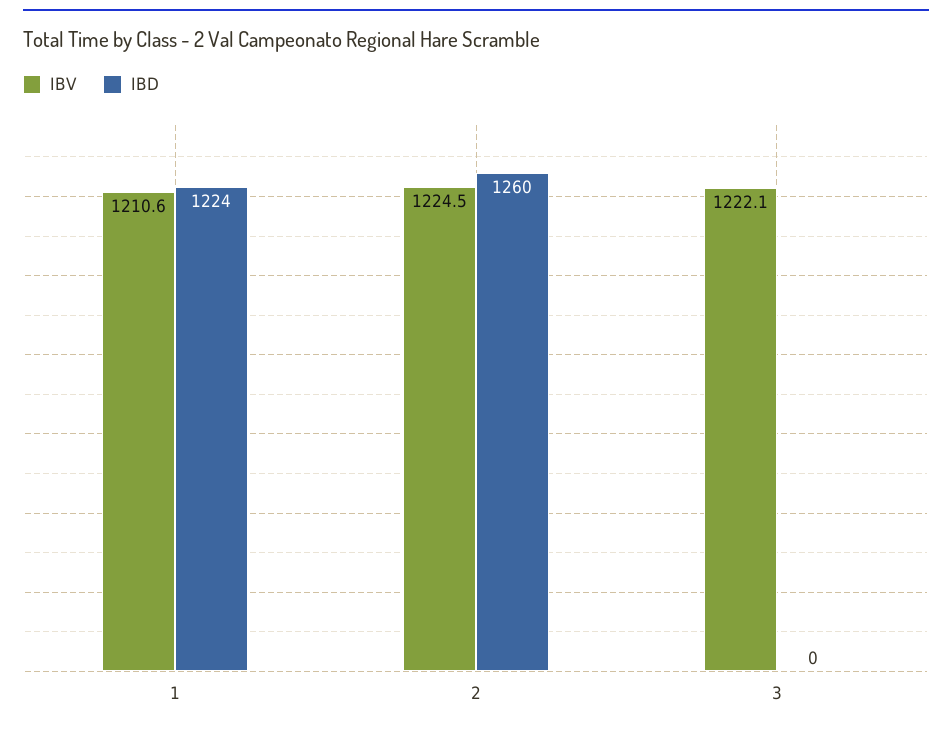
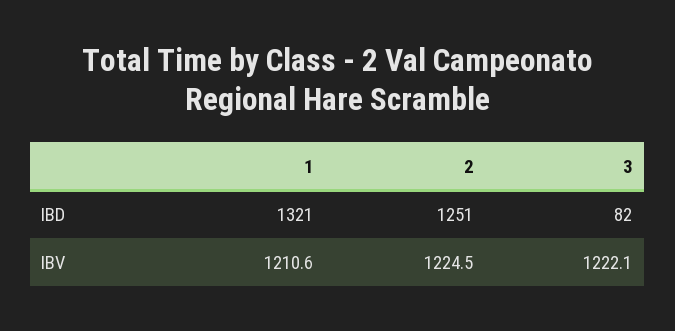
IBD, 1: 1224 -> 1321
IBD, 2: 1260 -> 1251
IBD, 3: 0 -> 82

